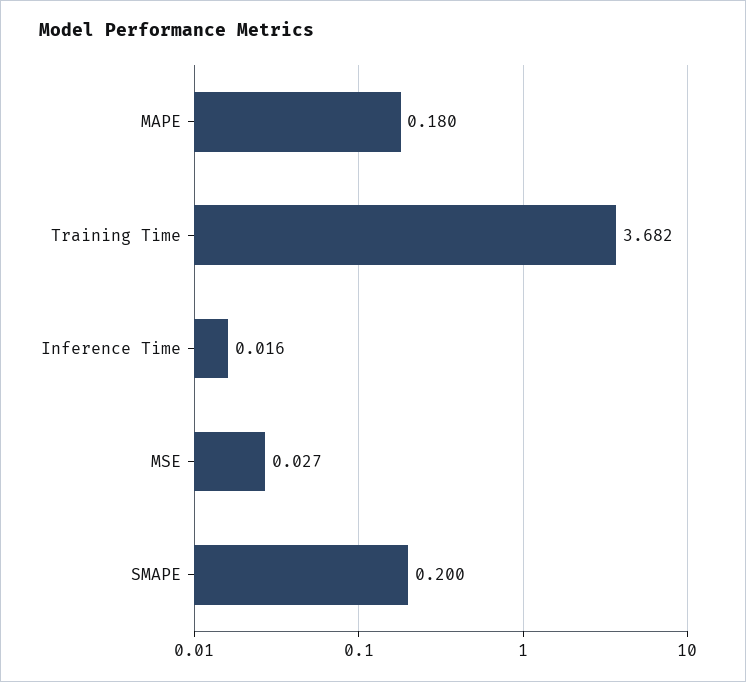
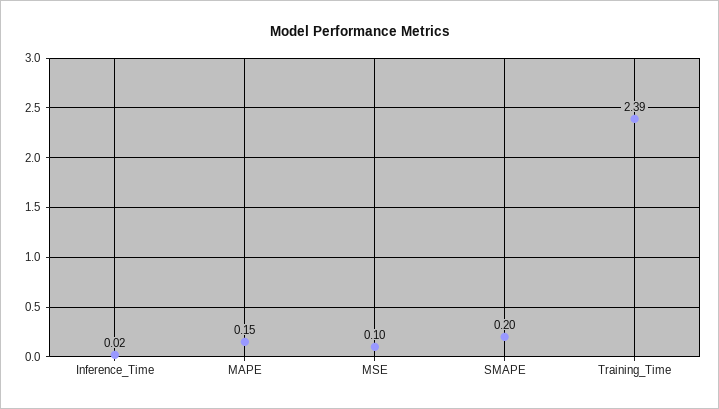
MAPE: 0.18 -> 0.15
Training Time: 3.682 -> 2.39
MSE: 0.027 -> 0.1

